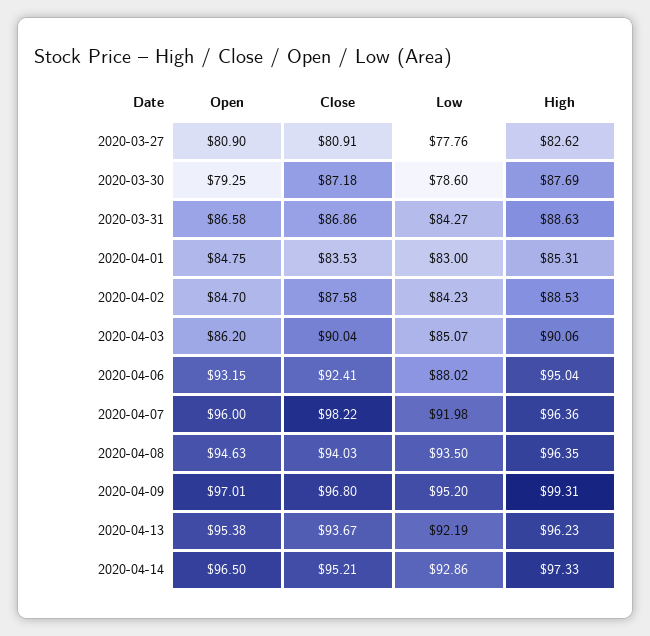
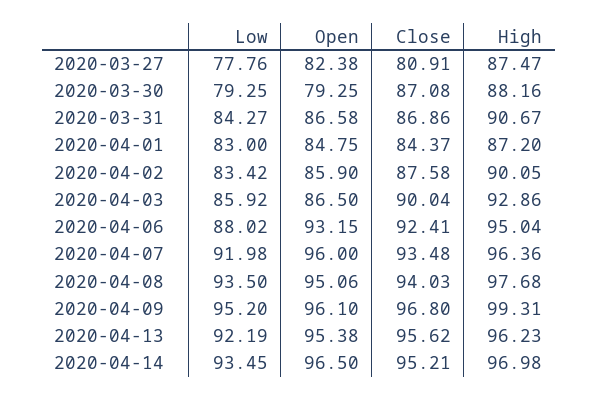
Open, 2020-03-27: 80.9 -> 82.38
High, 2020-03-27: 82.62 -> 87.47
Close, 2020-03-30: 87.18 -> 87.08
Low, 2020-03-30: 78.6 -> 79.25
High, 2020-03-30: 87.69 -> 88.16
High, 2020-03-31: 88.63 -> 90.67
Close, 2020-04-01: 83.53 -> 84.37
High, 2020-04-01: 85.31 -> 87.2
Open, 2020-04-02: 84.7 -> 85.9
Low, 2020-04-02: 84.23 -> 83.42
High, 2020-04-02: 88.53 -> 90.05
Open, 2020-04-03: 86.2 -> 86.5
Low, 2020-04-03: 85.07 -> 85.92
High, 2020-04-03: 90.06 -> 92.86
Close, 2020-04-07: 98.22 -> 93.48
Open, 2020-04-08: 94.63 -> 95.06
High, 2020-04-08: 96.35 -> 97.68
Open, 2020-04-09: 97.01 -> 96.1
Close, 2020-04-13: 93.67 -> 95.62
Low, 2020-04-14: 92.86 -> 93.45
High, 2020-04-14: 97.33 -> 96.98

